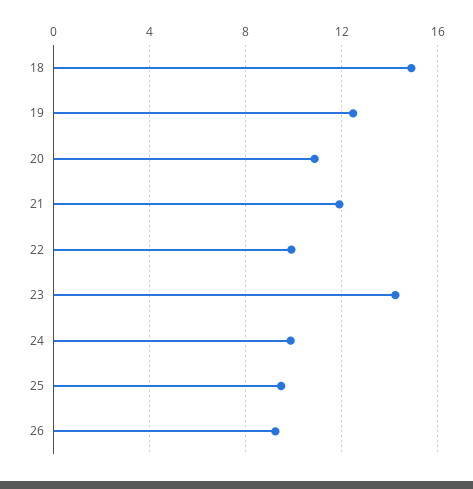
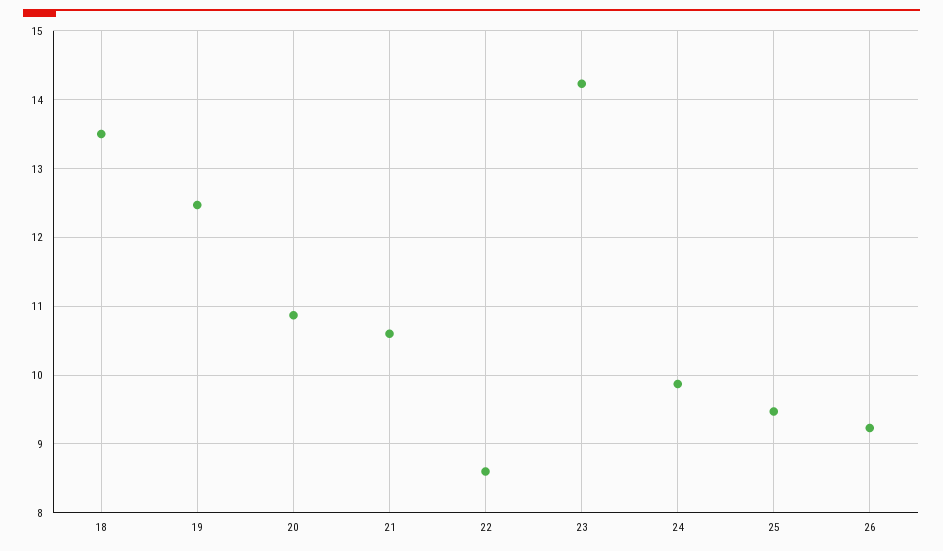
18: 15 -> 13.5
21: 12 -> 10.6
22: 10 -> 8.6

